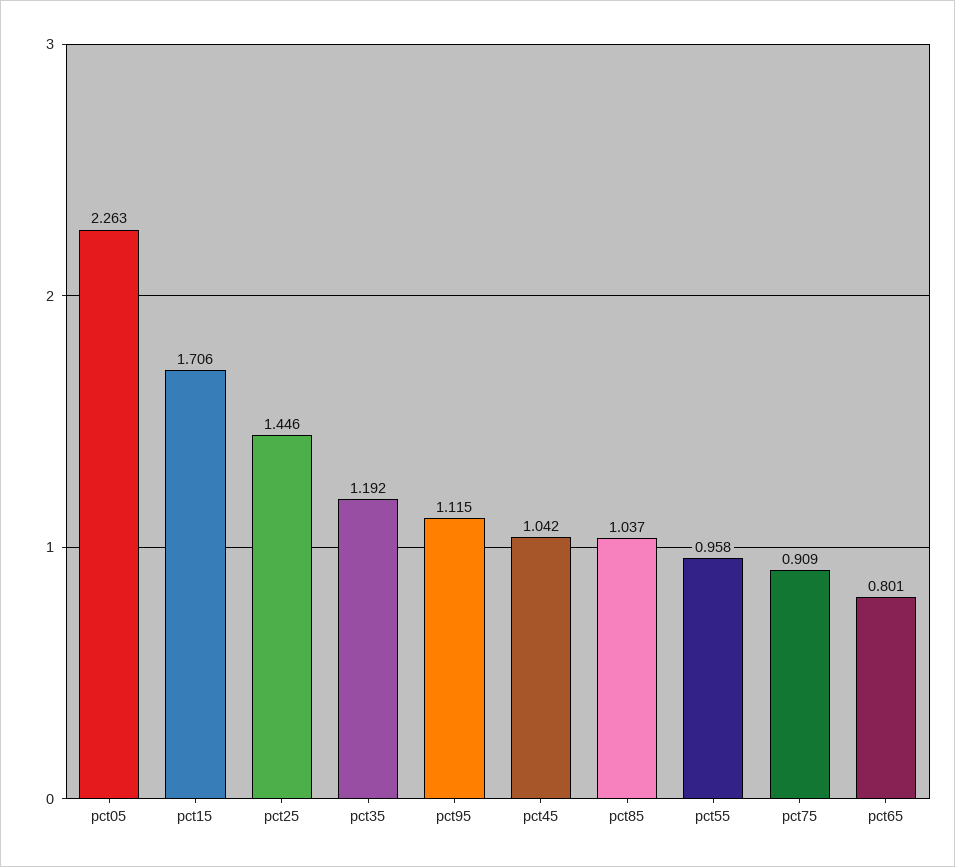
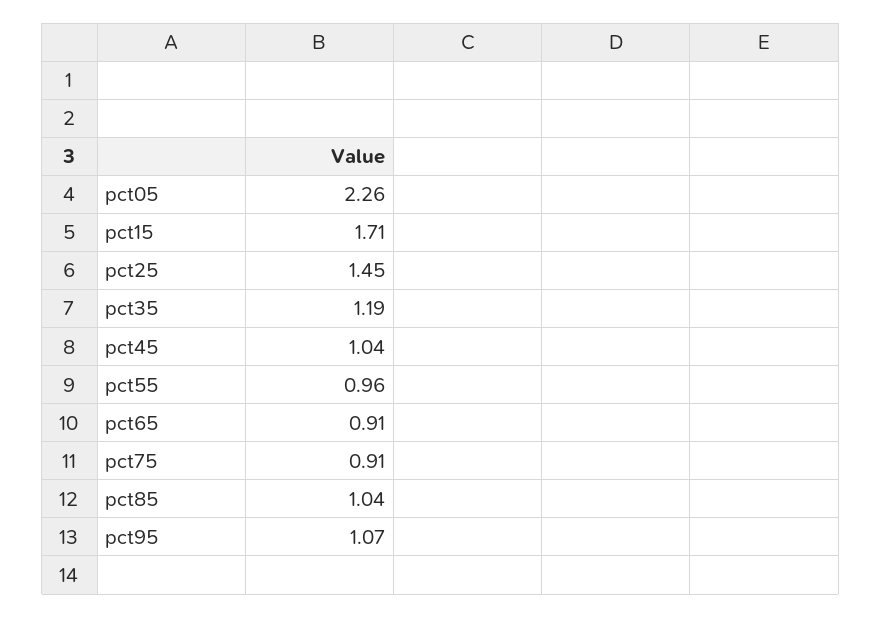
pct95: 1.115 -> 1.07
pct65: 0.801 -> 0.91

